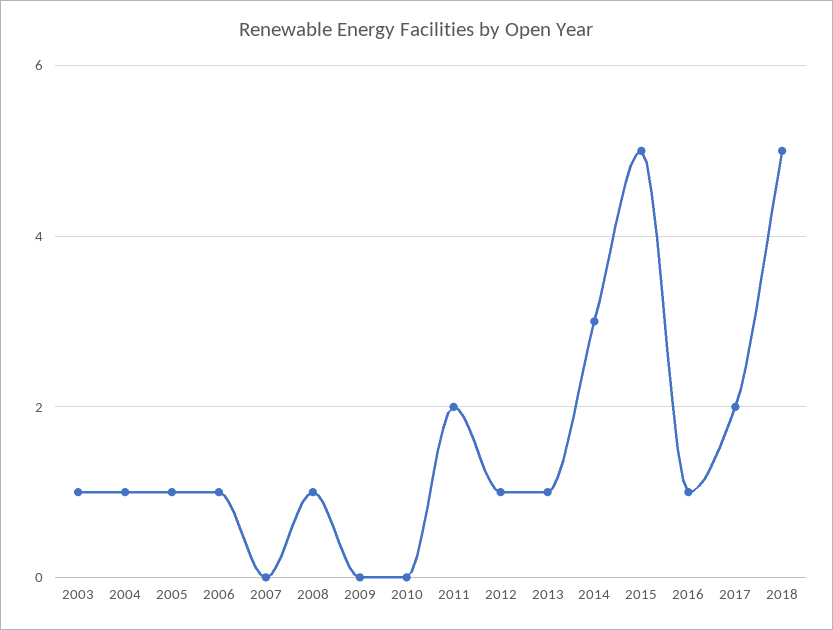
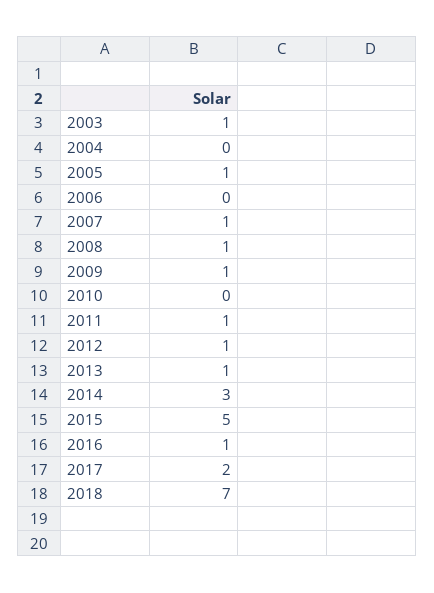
2004: 1 -> 0
2006: 1 -> 0
2007: 0 -> 1
2009: 0 -> 1
2011: 2 -> 1
2018: 5 -> 7

